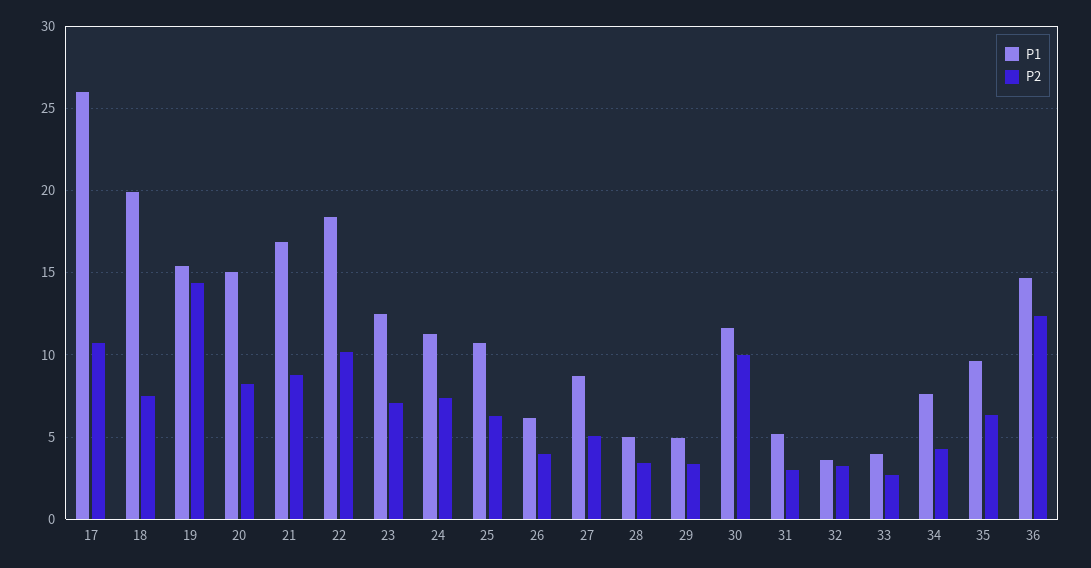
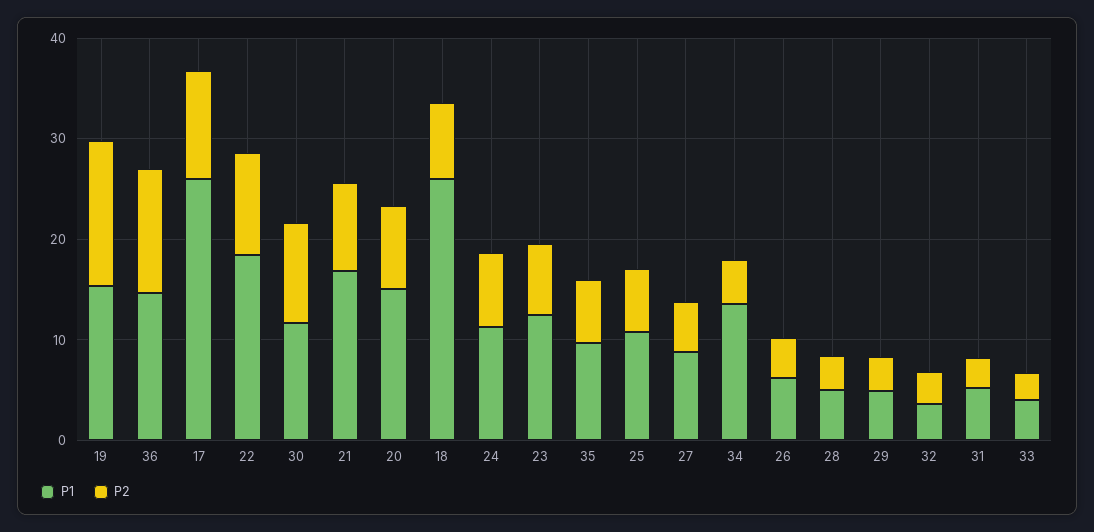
P1, 18: 20 -> 26
P1, 34: 7.5 -> 14

